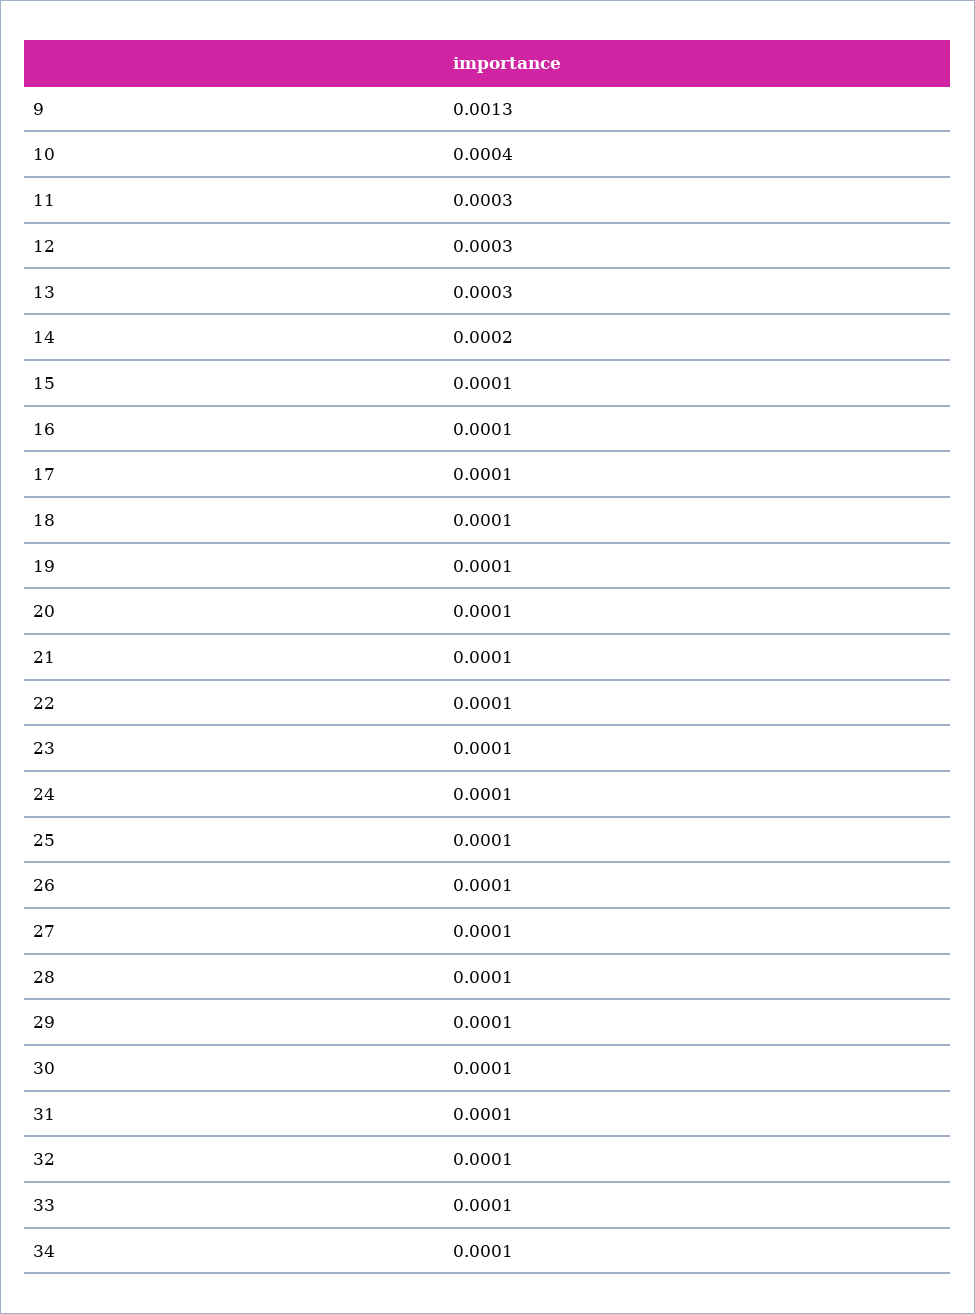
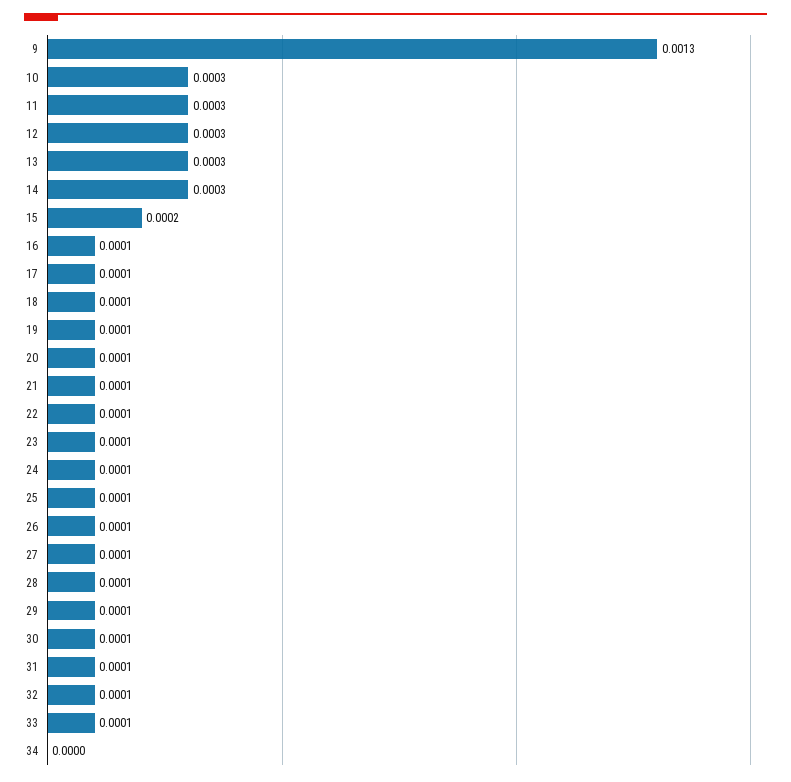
10: 0.0004 -> 0.0003
14: 0.0002 -> 0.0003
15: 0.0001 -> 0.0002
34: 0.0001 -> 0

